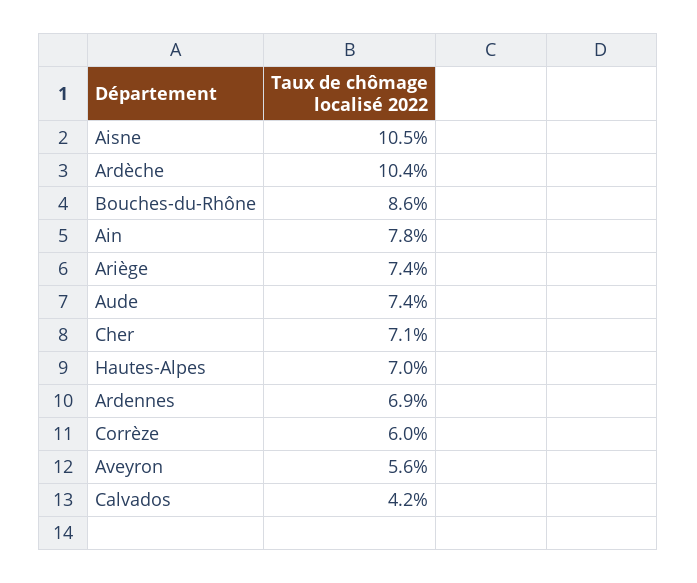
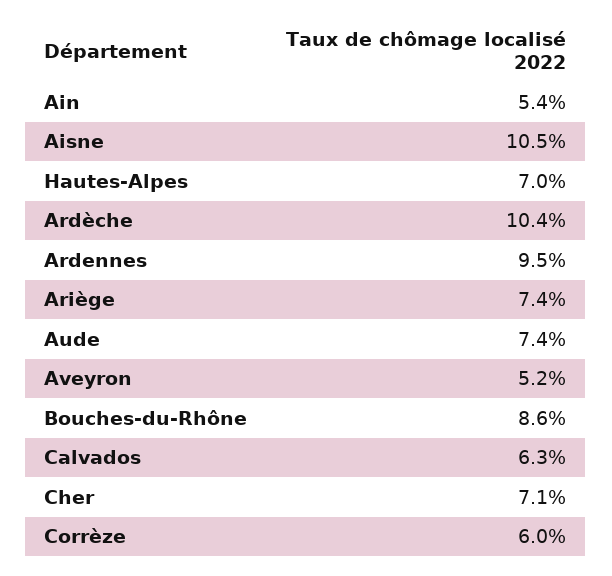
Ain: 7.8 -> 5.4
Ardennes: 6.9 -> 9.5
Aveyron: 5.6 -> 5.2
Calvados: 4.2 -> 6.3

